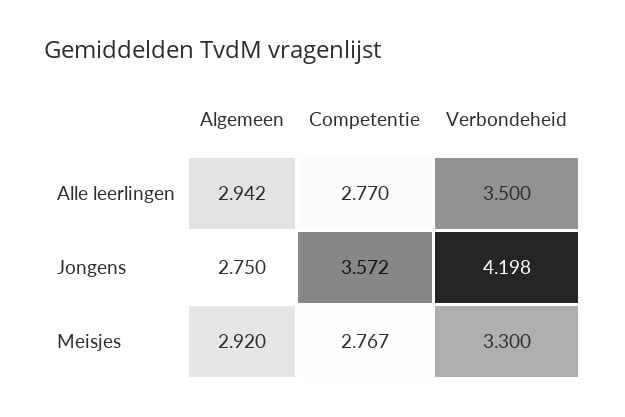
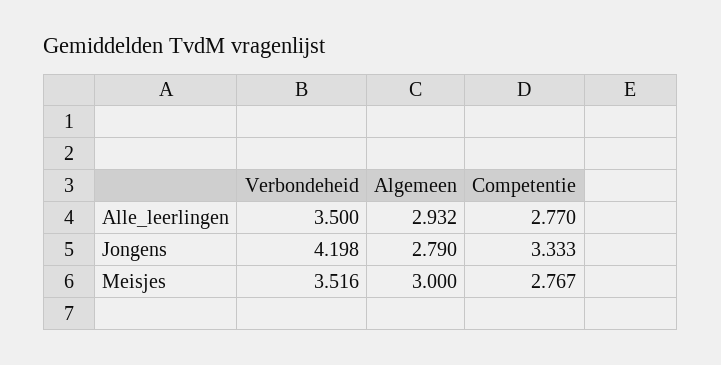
Algemeen, Alle leerlingen: 2.942 -> 2.932
Algemeen, Jongens: 2.75 -> 2.79
Competentie, Jongens: 3.572 -> 3.333
Algemeen, Meisjes: 2.92 -> 3
Verbondeheid, Meisjes: 3.3 -> 3.516

